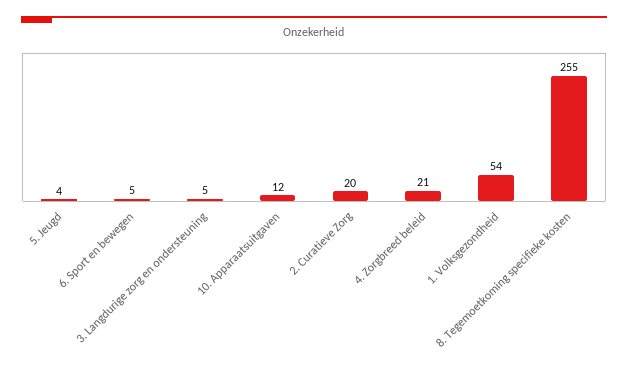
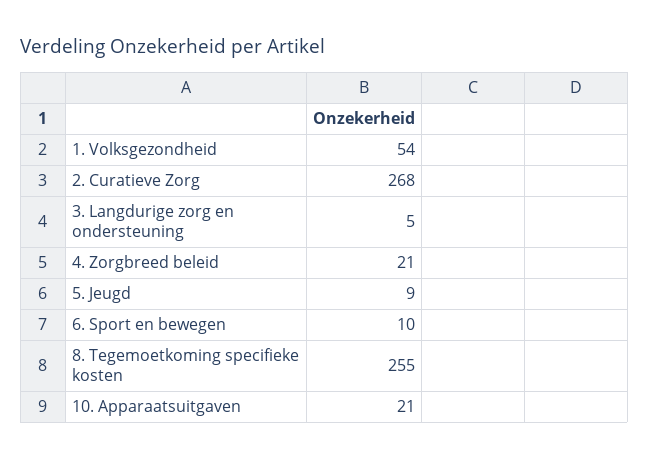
5. Jeugd: 4 -> 9
6. Sport en bewegen: 5 -> 10
10. Apparaatsuitgaven: 12 -> 21
2. Curatieve Zorg: 20 -> 268

